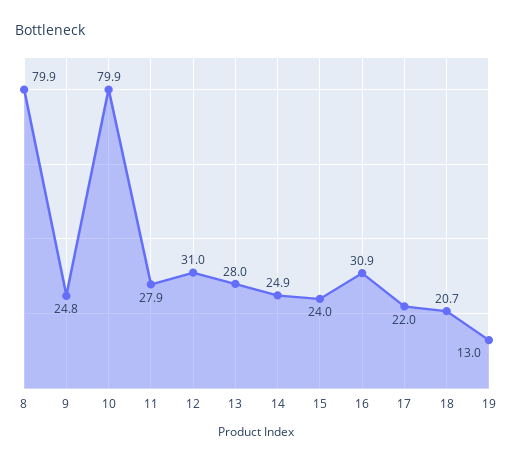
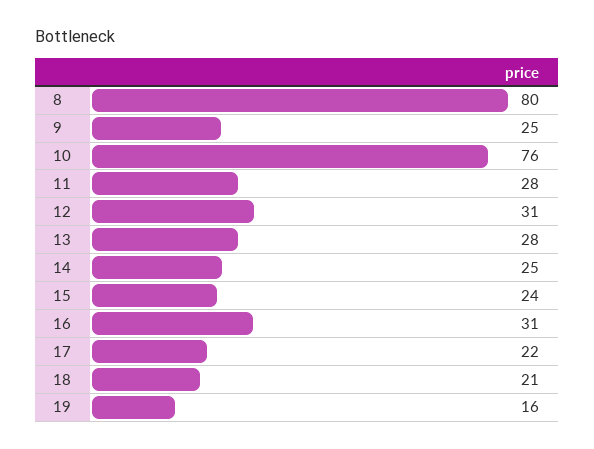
10: 79.9 -> 76
19: 13 -> 16

